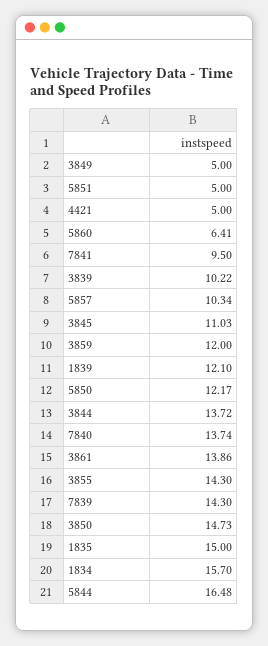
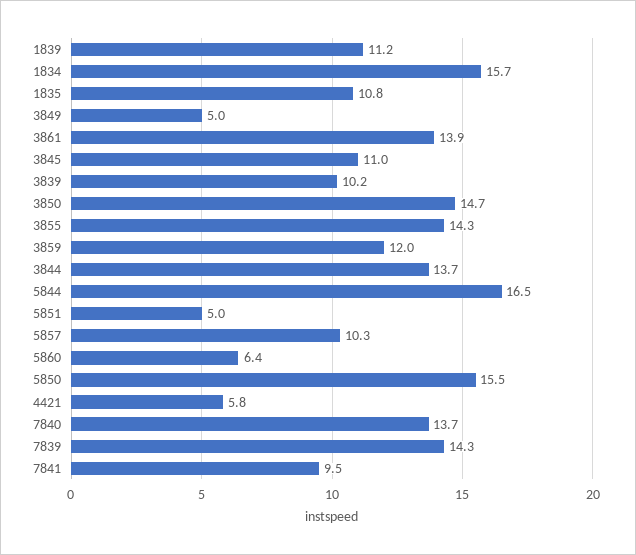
4421: 5 -> 5.8
1839: 12.1 -> 11.2
5850: 12.17 -> 15.5
1835: 15 -> 10.8

